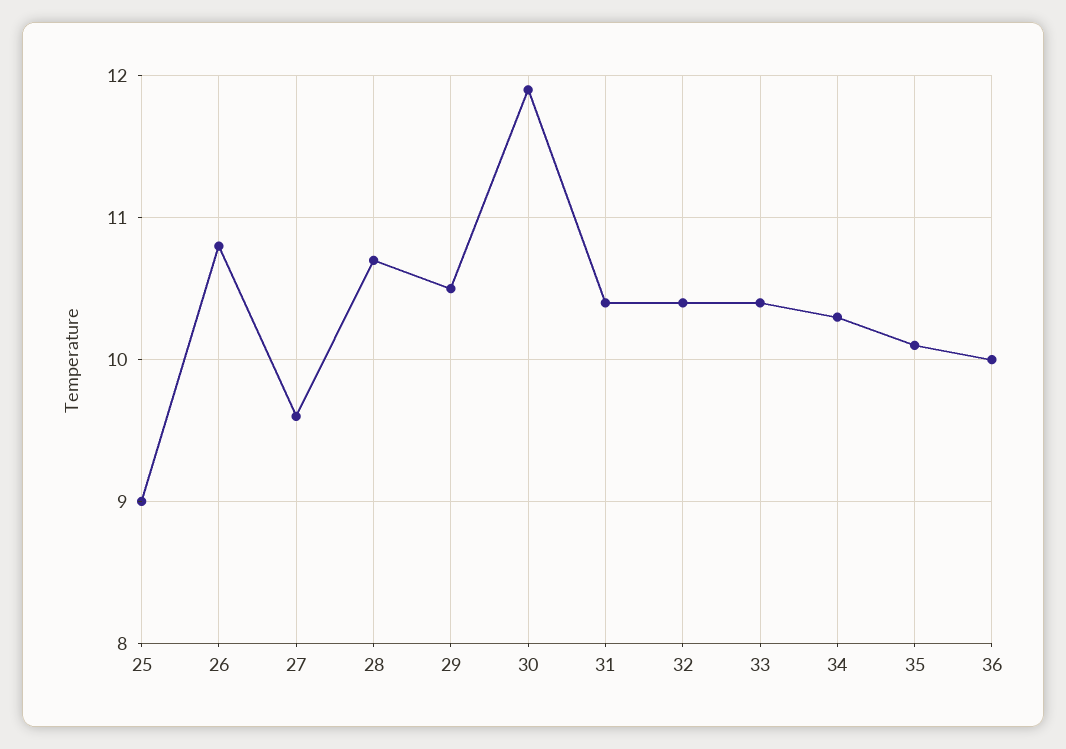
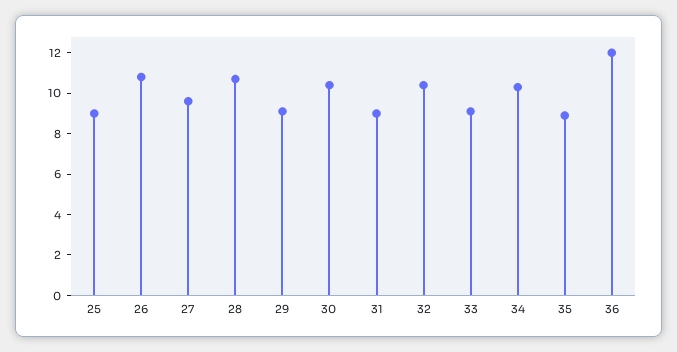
29: 10.5 -> 9
30: 11.9 -> 10.5
31: 10.4 -> 9
33: 10.4 -> 9
35: 10.1 -> 9
36: 10 -> 12

